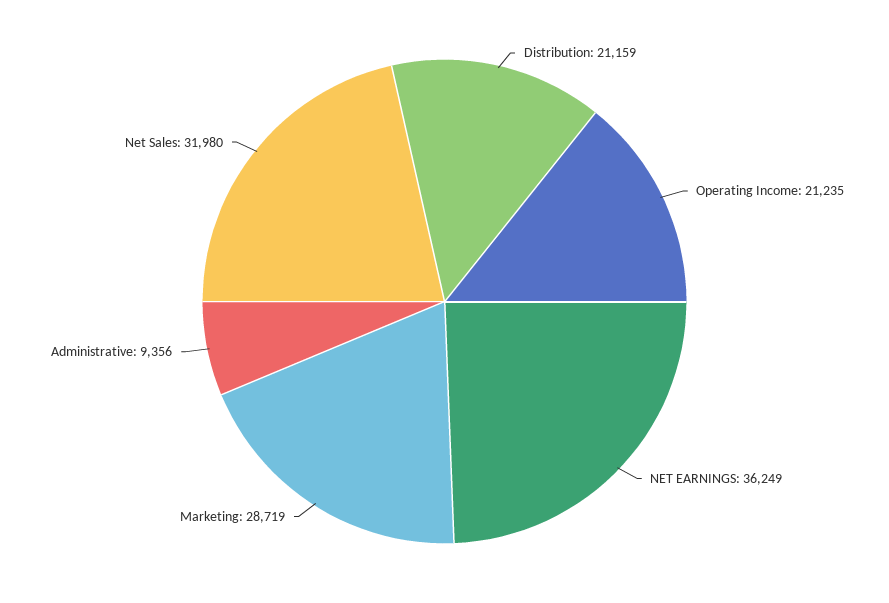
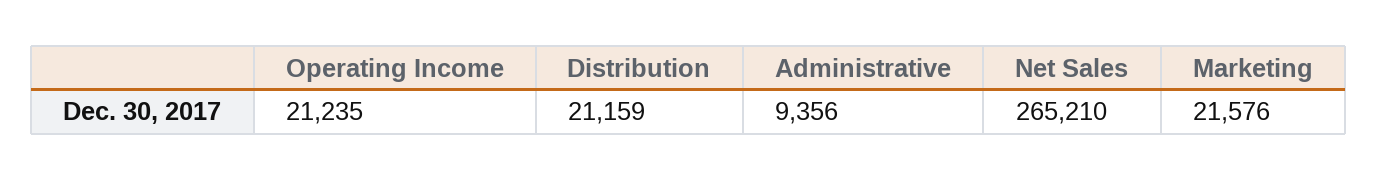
NET EARNINGS: 36249 -> none
Marketing: 28719 -> 21576
Net Sales: 31980 -> 265210

